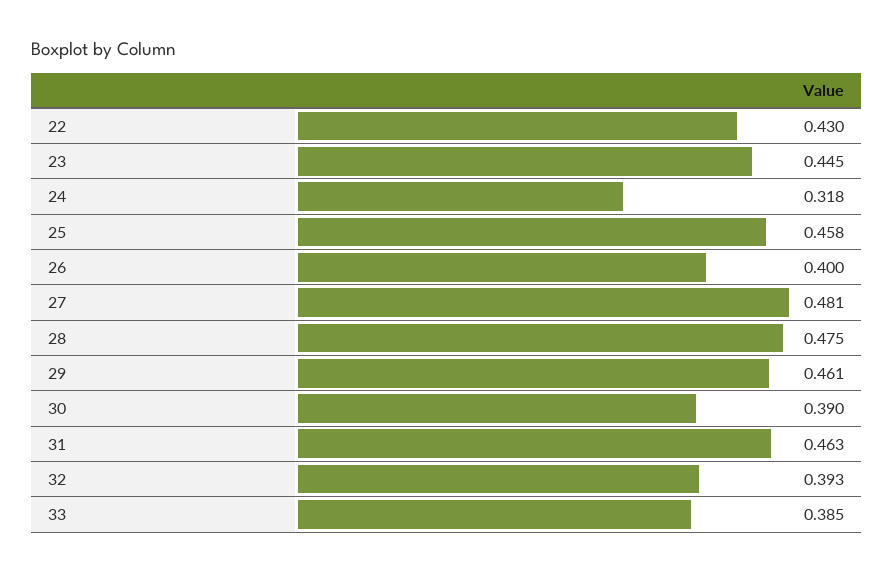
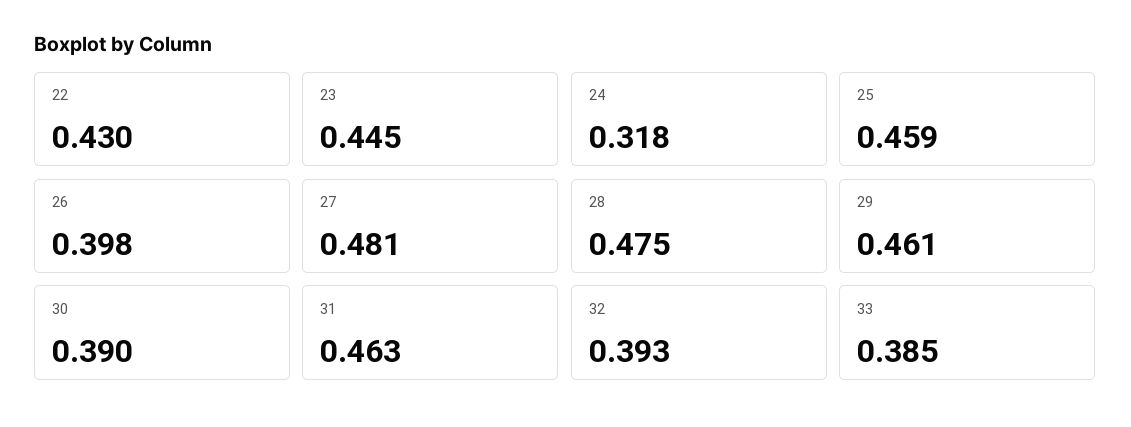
25: 0.458 -> 0.459
26: 0.4 -> 0.398

